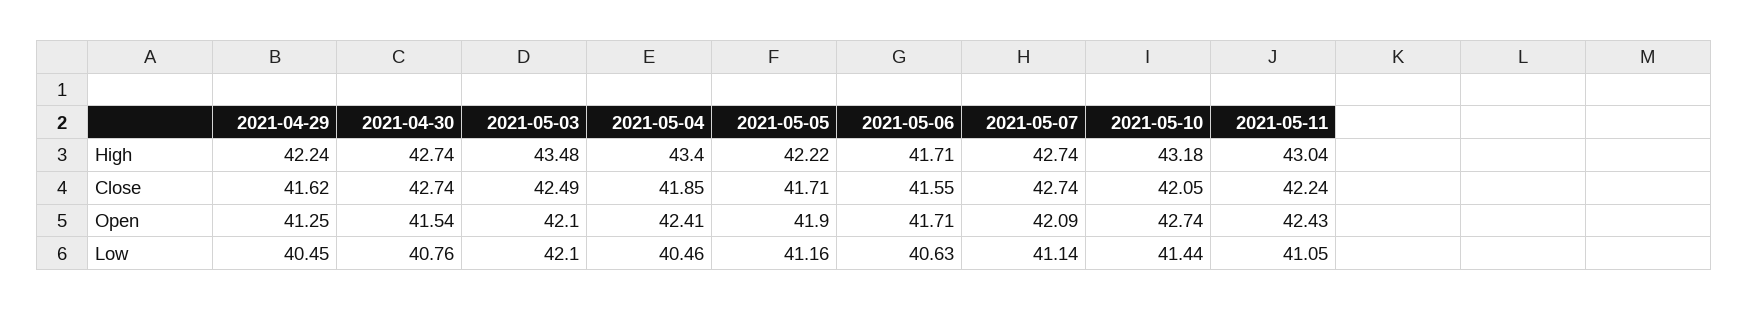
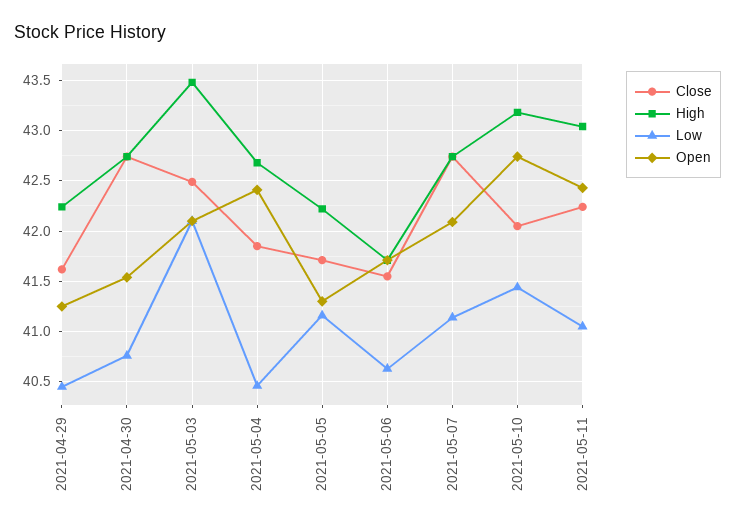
High, 2021-05-04: 43.4 -> 42.7
Open, 2021-05-05: 41.9 -> 41.3

